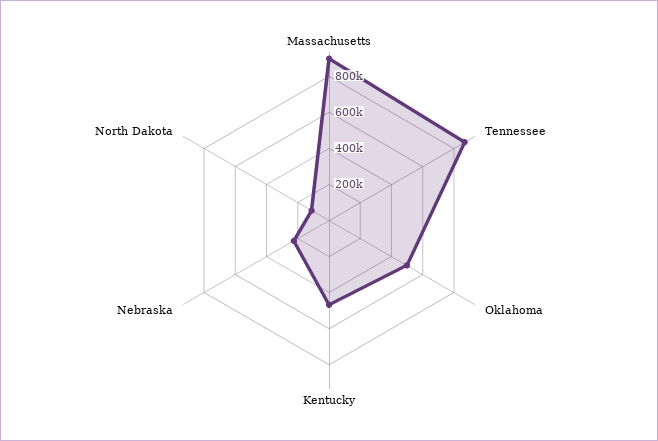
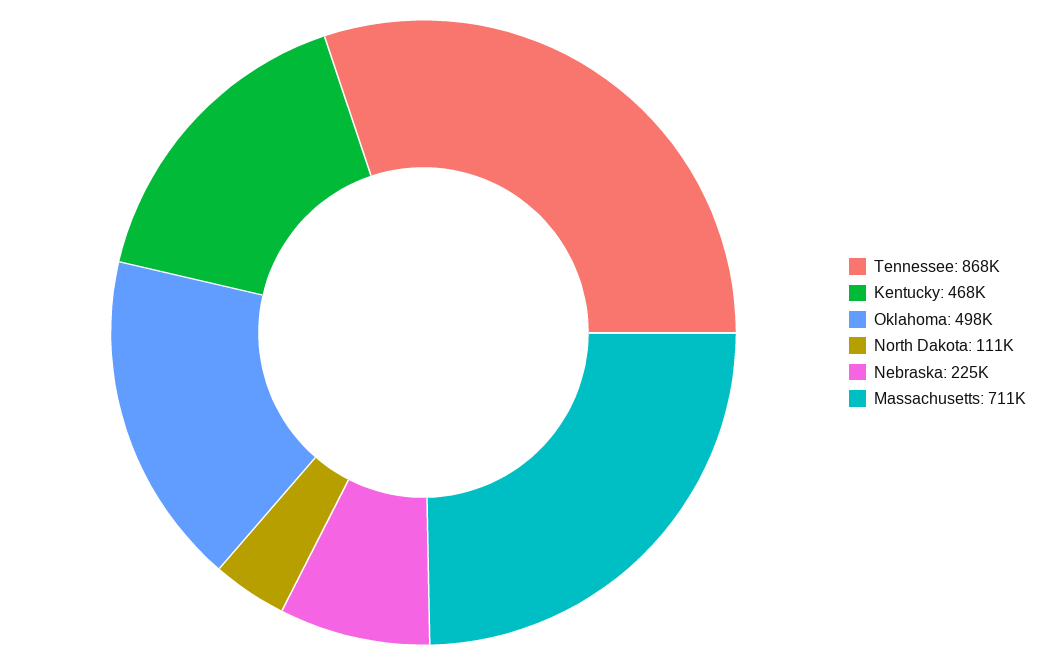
Massachusetts: 900000 -> 711000

